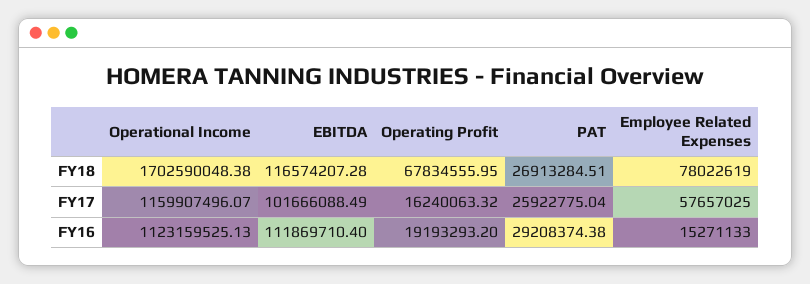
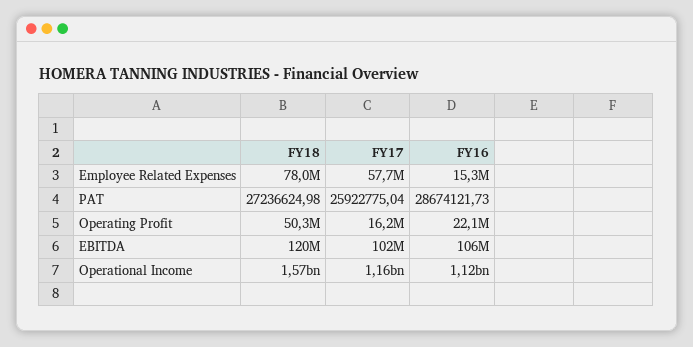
Operational Income, FY18: 1702590048.38 -> 1570000000
EBITDA, FY18: 116574207.28 -> 120000000
Operating Profit, FY18: 67834555.95 -> 50300000
PAT, FY18: 26913284.51 -> 27236624.98
EBITDA, FY16: 111869710.4 -> 106000000
Operating Profit, FY16: 19193293.2 -> 22100000
PAT, FY16: 29208374.38 -> 28674121.73

